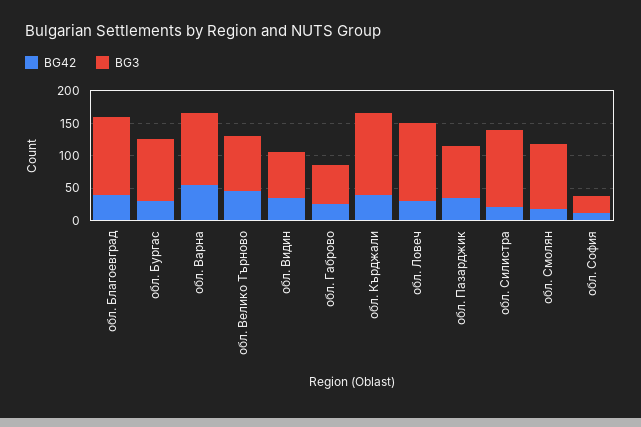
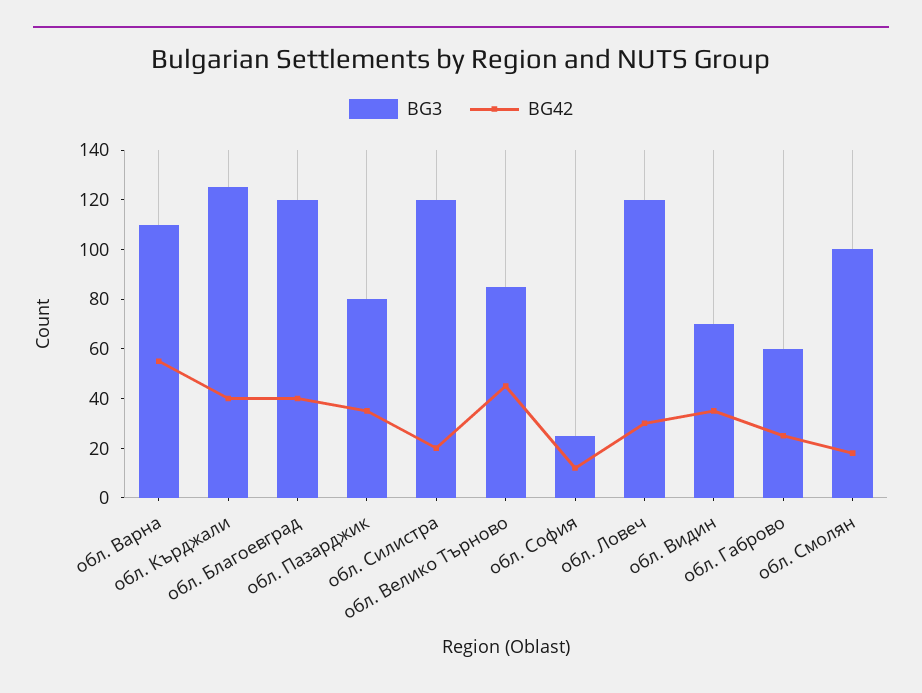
BG42, обл. Бургас: 25 -> none
BG3, обл. Бургас: 100 -> none

